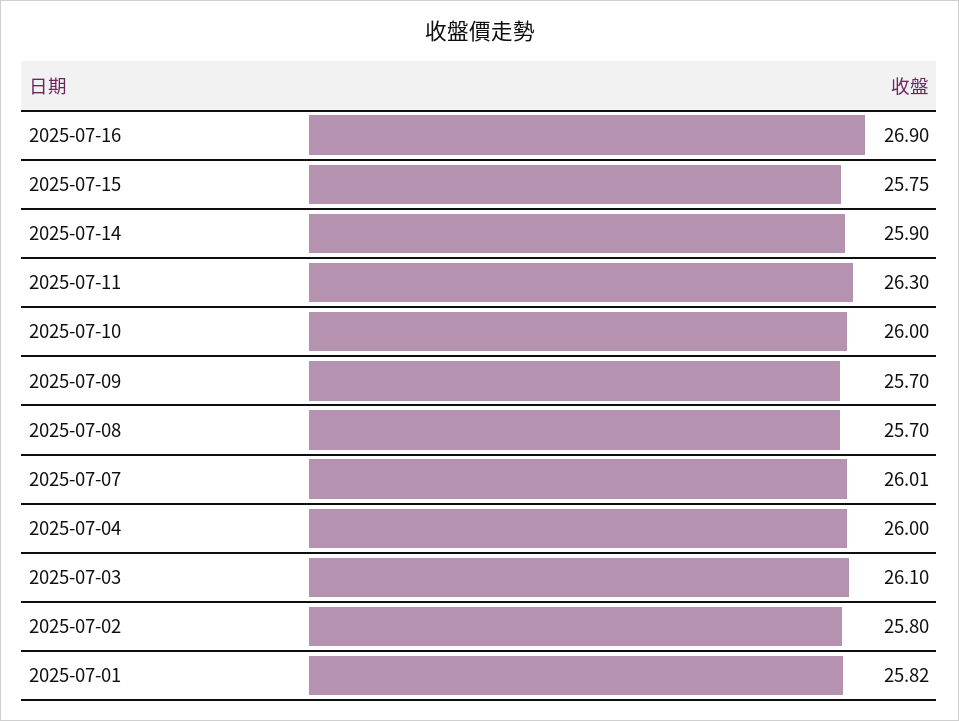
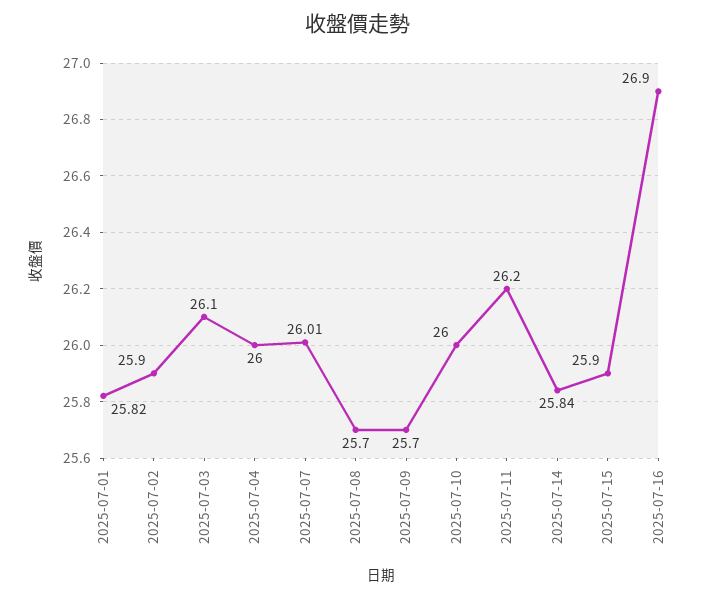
2025-07-15: 25.75 -> 25.9
2025-07-14: 25.9 -> 25.84
2025-07-11: 26.3 -> 26.2
2025-07-02: 25.8 -> 25.9

